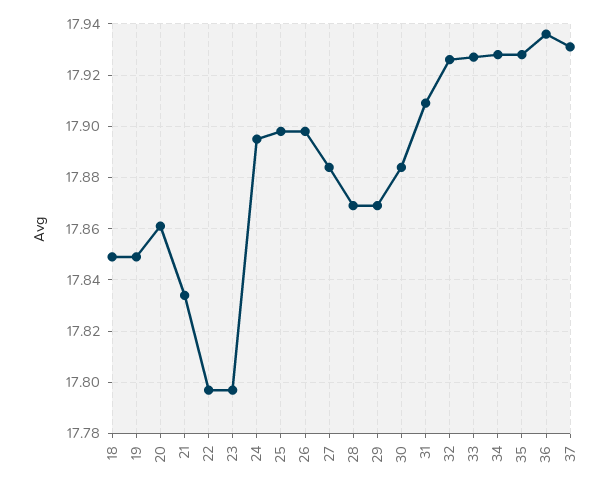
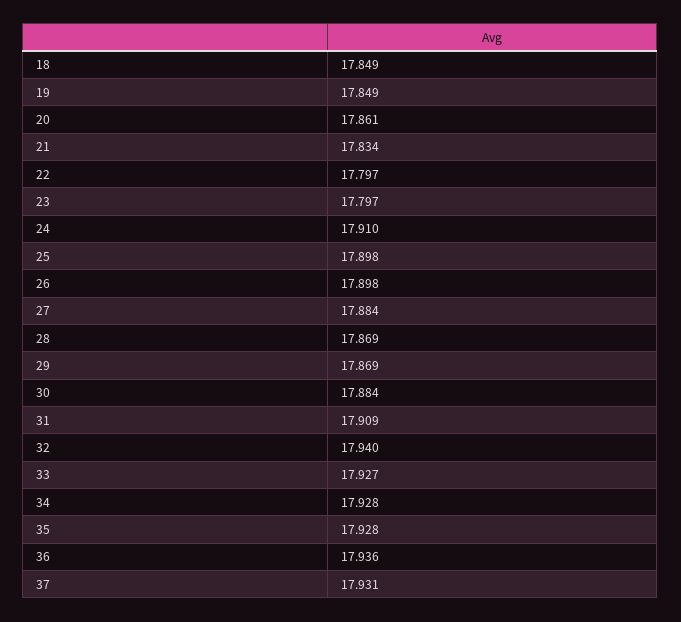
24: 17.895 -> 17.91
32: 17.925 -> 17.94

